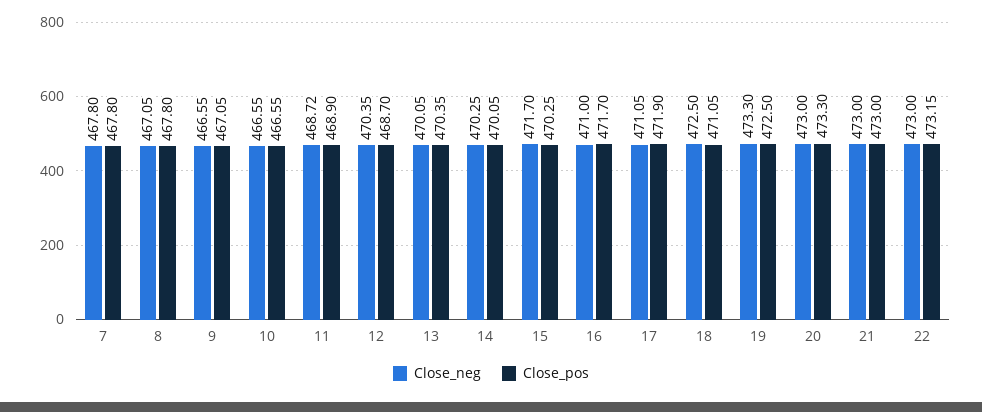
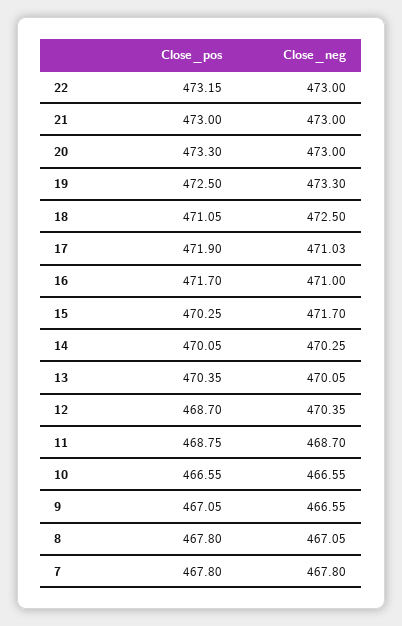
Close_neg, 11: 468.72 -> 468.7
Close_pos, 11: 468.9 -> 468.75
Close_neg, 17: 471.05 -> 471.03

